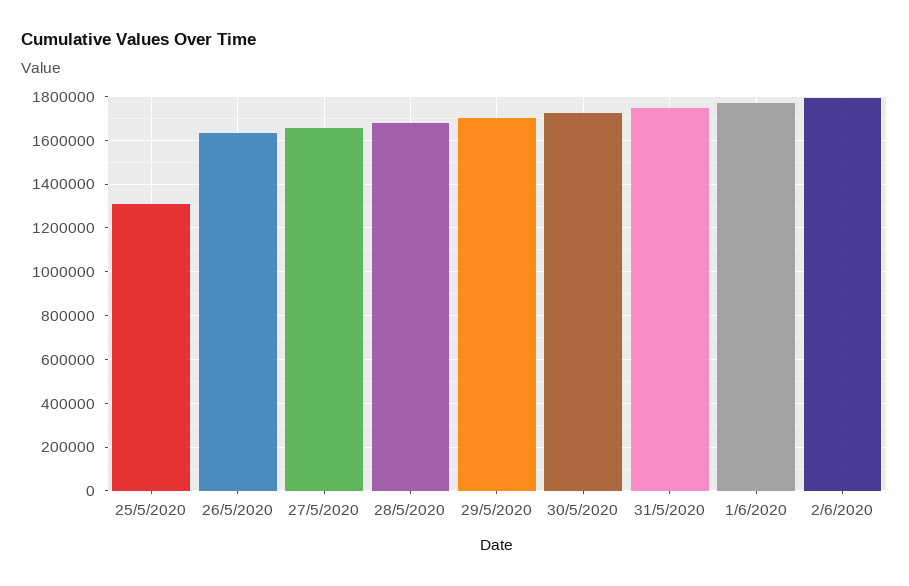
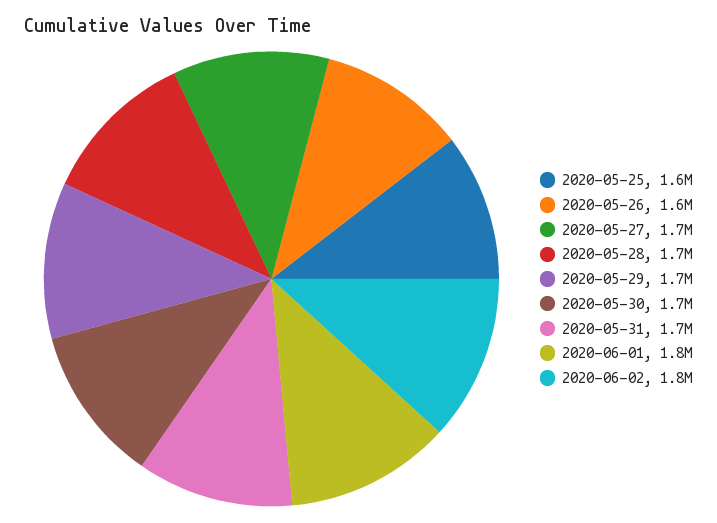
25/5/2020: 1300000 -> 1600000

